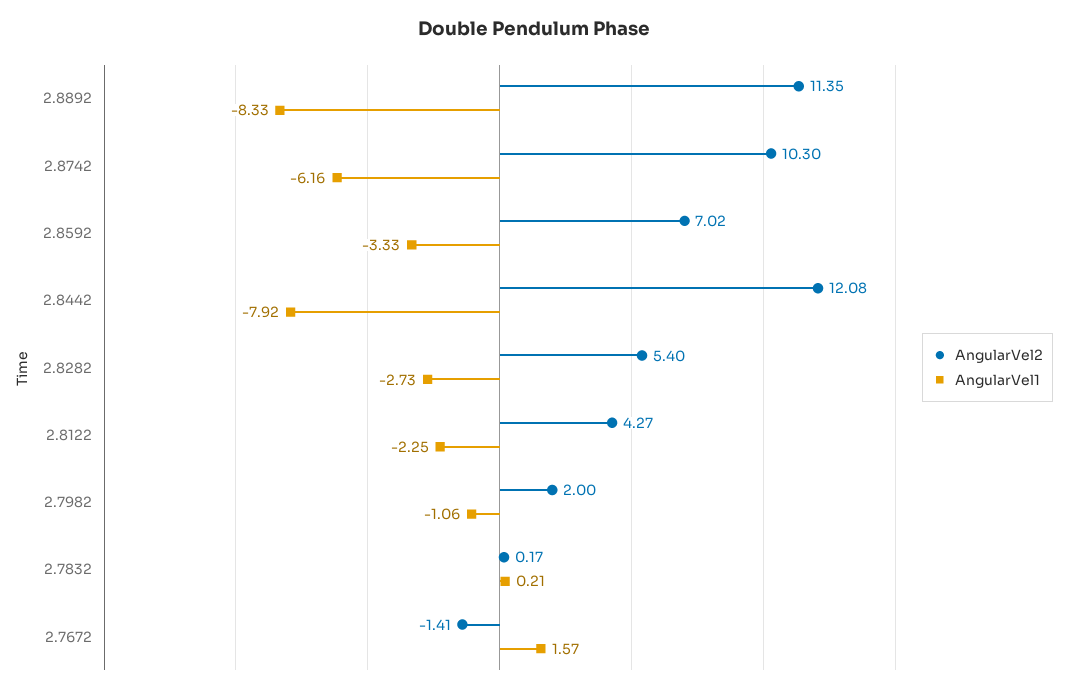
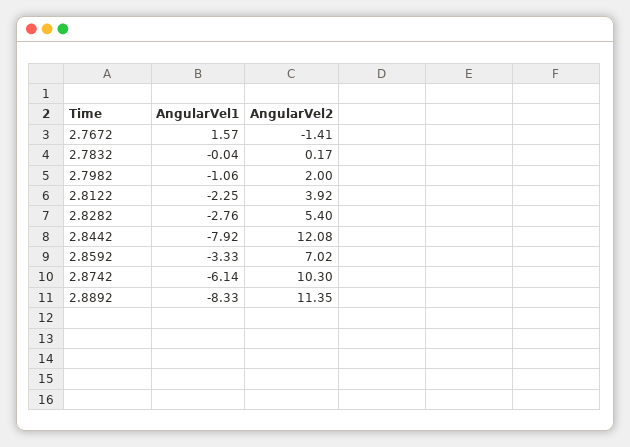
AngularVel1, 2.8742: -6.16 -> -6.14
AngularVel1, 2.8282: -2.73 -> -2.76
AngularVel2, 2.8122: 4.27 -> 3.92
AngularVel1, 2.7832: 0.21 -> -0.04

